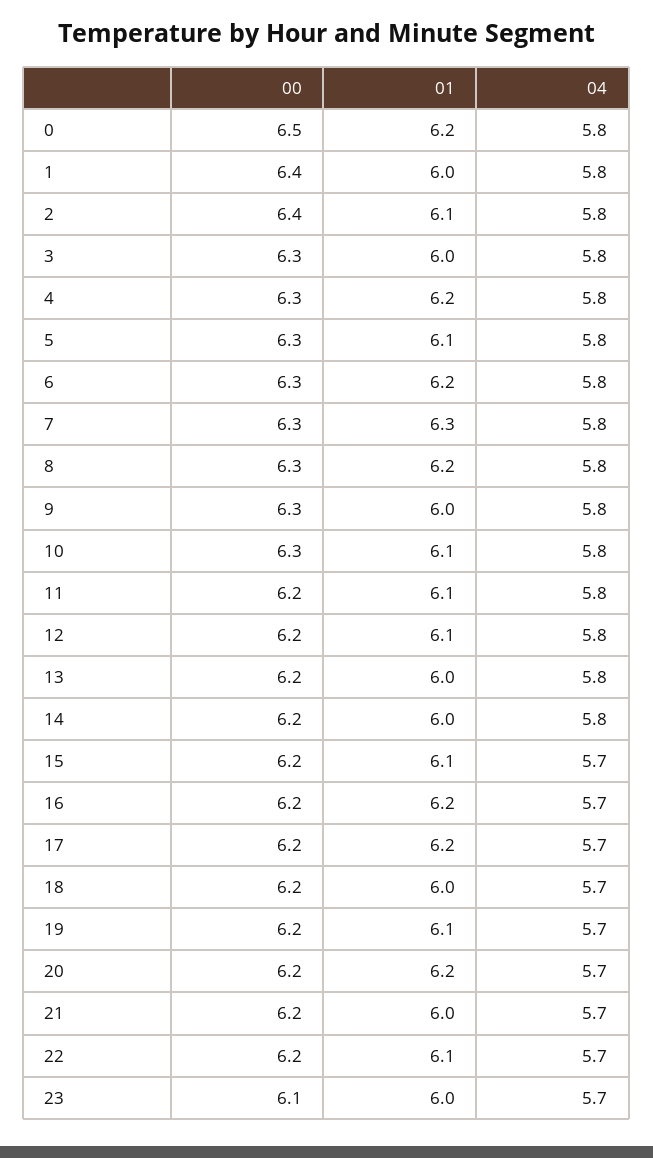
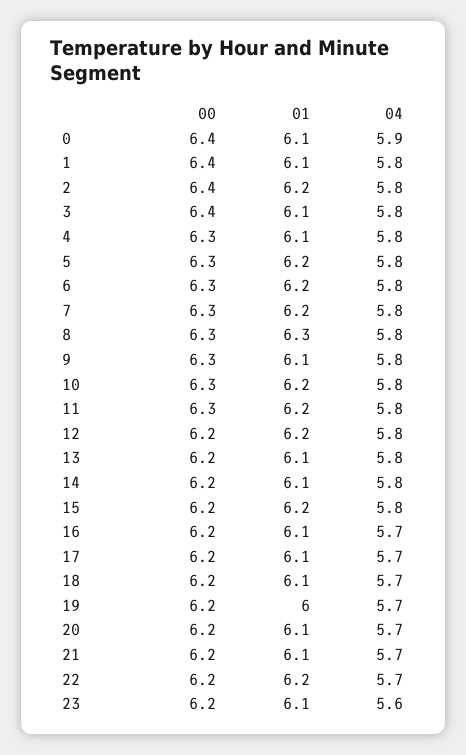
00, 0: 6.5 -> 6.4
01, 0: 6.2 -> 6.1
04, 0: 5.8 -> 5.9
01, 1: 6 -> 6.1
01, 2: 6.1 -> 6.2
00, 3: 6.3 -> 6.4
01, 3: 6 -> 6.1
01, 4: 6.2 -> 6.1
01, 5: 6.1 -> 6.2
01, 7: 6.3 -> 6.2
01, 8: 6.2 -> 6.3
01, 9: 6 -> 6.1
01, 10: 6.1 -> 6.2
00, 11: 6.2 -> 6.3
01, 11: 6.1 -> 6.2
01, 12: 6.1 -> 6.2
01, 13: 6 -> 6.1
01, 14: 6 -> 6.1
01, 15: 6.1 -> 6.2
04, 15: 5.7 -> 5.8
01, 16: 6.2 -> 6.1
01, 17: 6.2 -> 6.1
01, 18: 6 -> 6.1
01, 19: 6.1 -> 6
01, 20: 6.2 -> 6.1
01, 21: 6 -> 6.1
01, 22: 6.1 -> 6.2
00, 23: 6.1 -> 6.2
01, 23: 6 -> 6.1
04, 23: 5.7 -> 5.6

